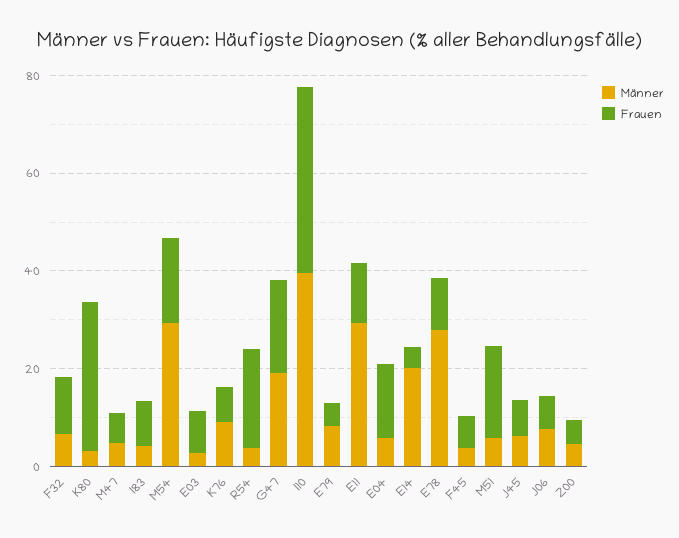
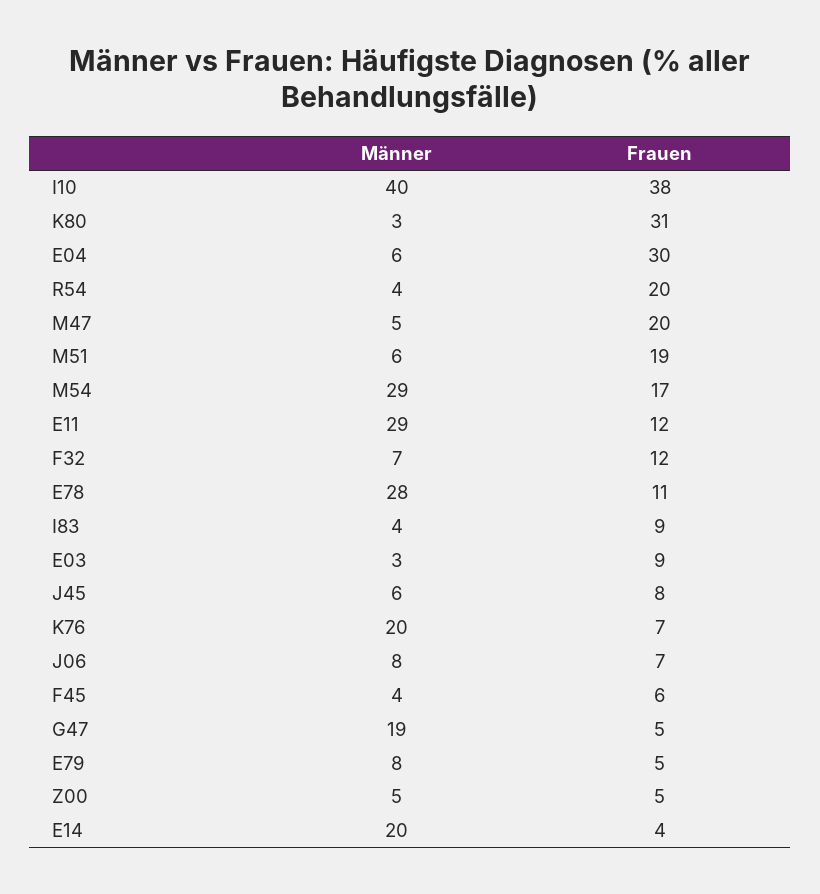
Frauen, M47: 5 -> 20
Männer, K76: 10 -> 20
Frauen, G47: 20 -> 5
Frauen, E04: 15 -> 30

